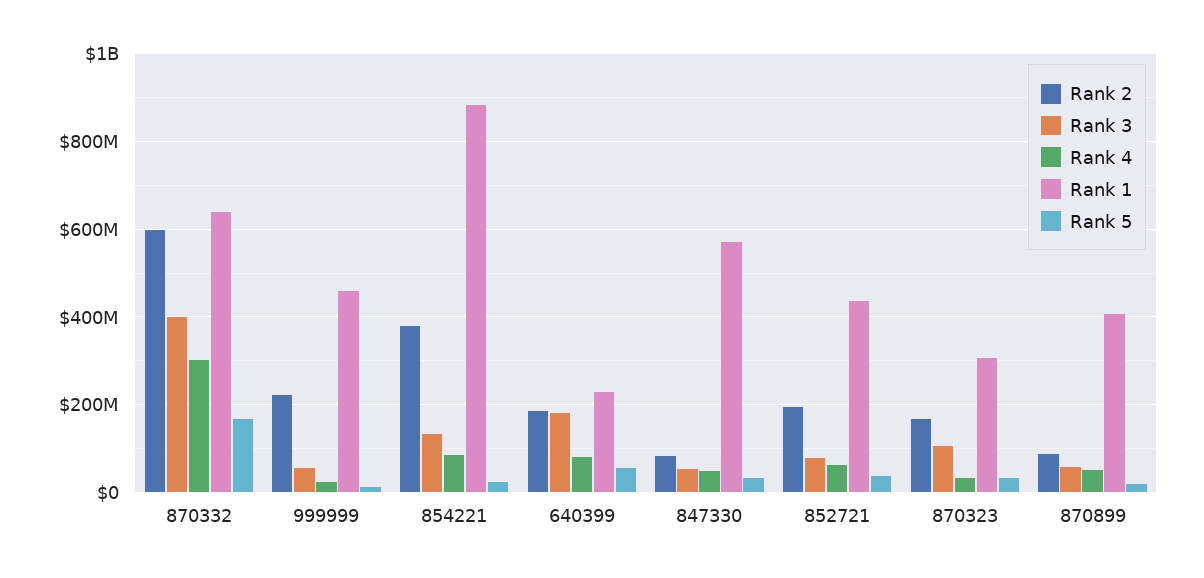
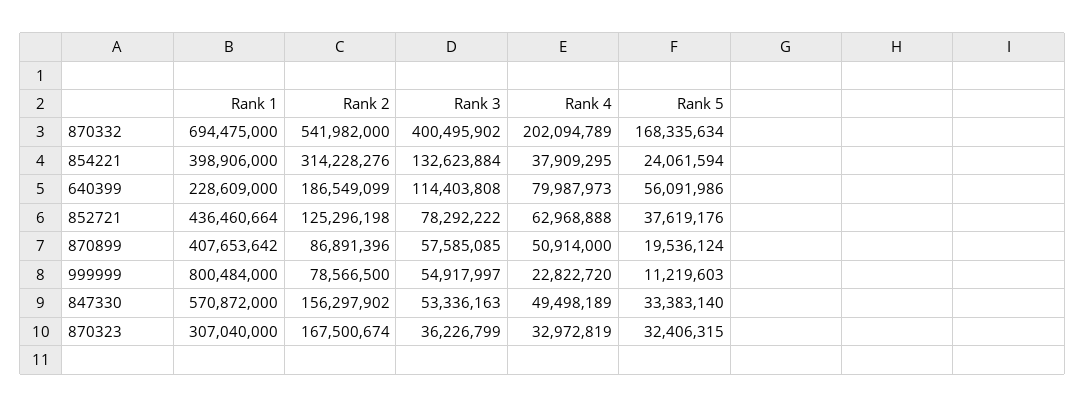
Rank 2, 870332: 600000000 -> 541982000
Rank 4, 870332: 300000000 -> 202094789
Rank 1, 870332: 640000000 -> 694475000
Rank 2, 999999: 220000000 -> 78566500
Rank 1, 999999: 460000000 -> 800484000
Rank 2, 854221: 380000000 -> 314228276
Rank 4, 854221: 80000000 -> 37909295
Rank 1, 854221: 880000000 -> 398906000
Rank 3, 640399: 180000000 -> 114403808
Rank 2, 847330: 80000000 -> 156297902
Rank 2, 852721: 200000000 -> 125296198
Rank 3, 870323: 100000000 -> 36226799

